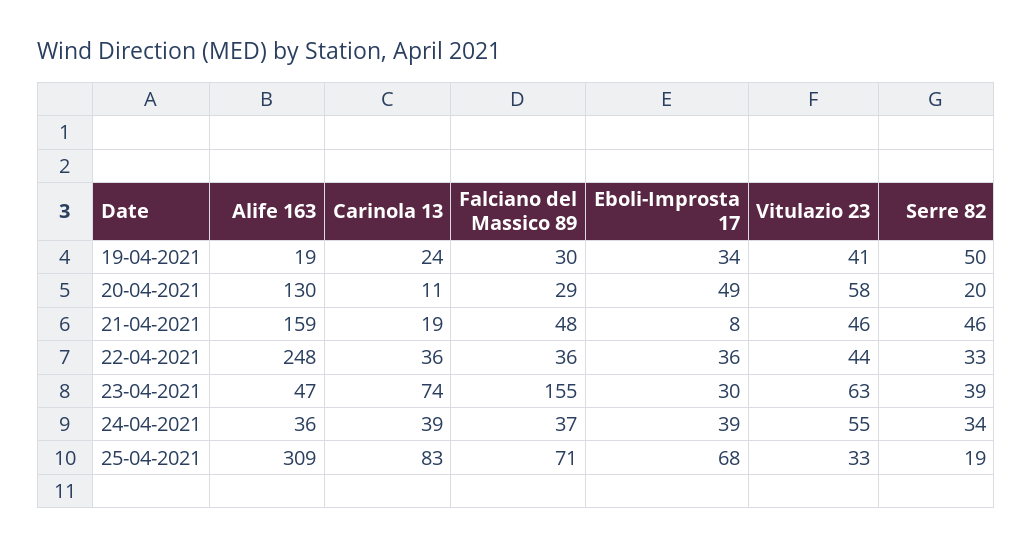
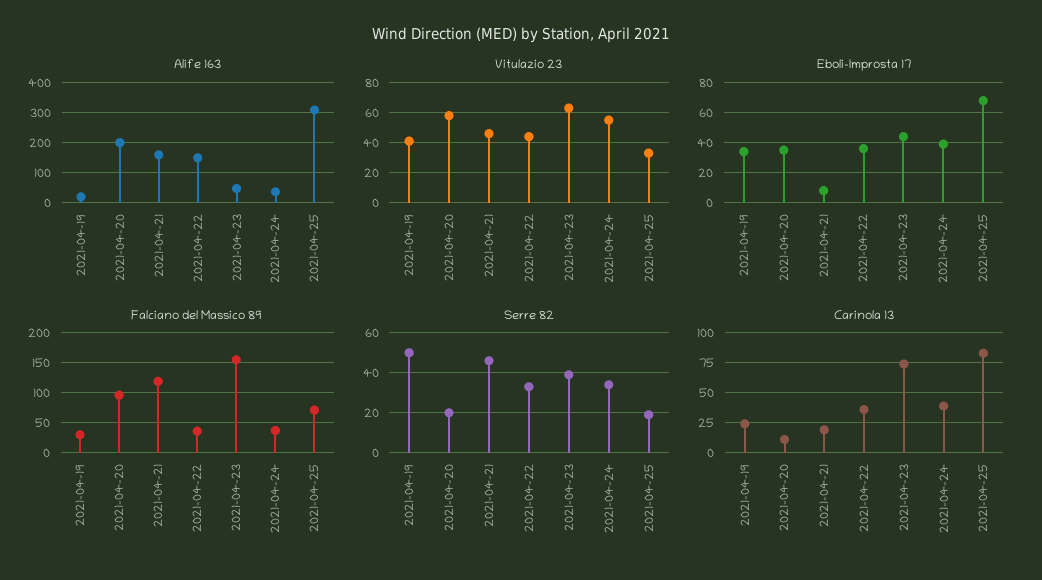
Alife 163, 20-04-2021: 130 -> 200
Falciano del Massico 89, 20-04-2021: 29 -> 100
Eboli-Improsta 17, 20-04-2021: 49 -> 35
Falciano del Massico 89, 21-04-2021: 48 -> 125
Alife 163, 22-04-2021: 248 -> 150
Eboli-Improsta 17, 23-04-2021: 30 -> 45

